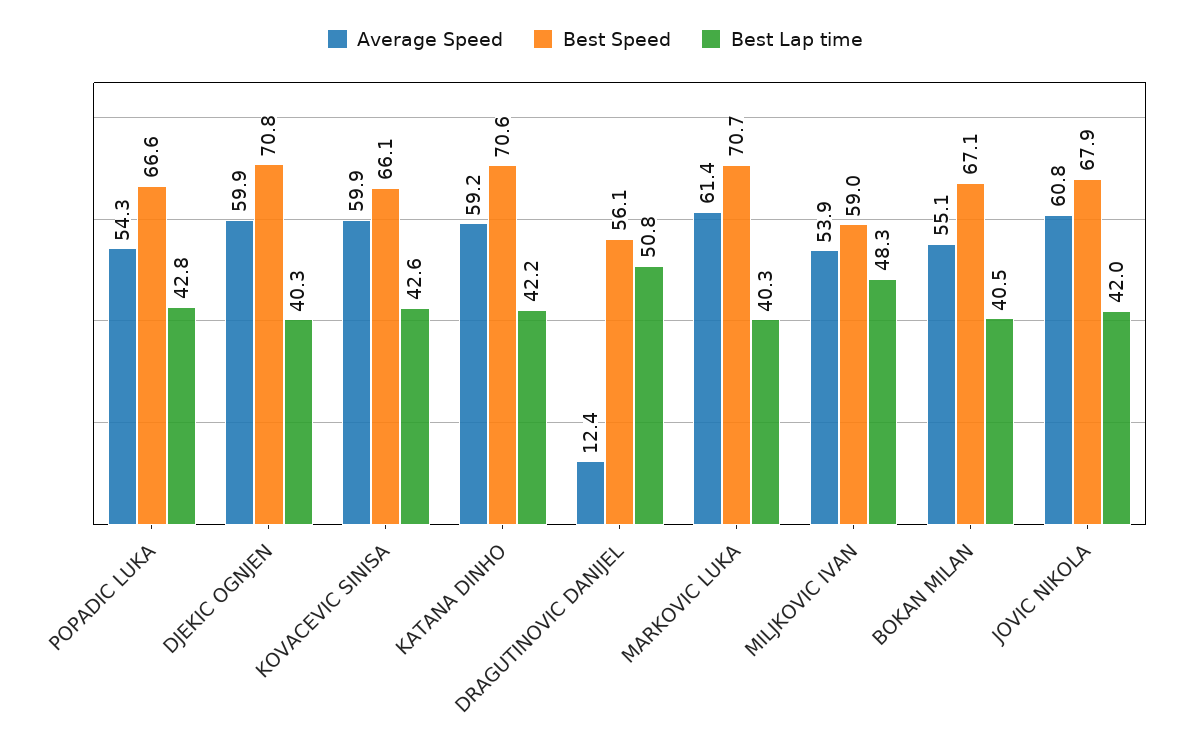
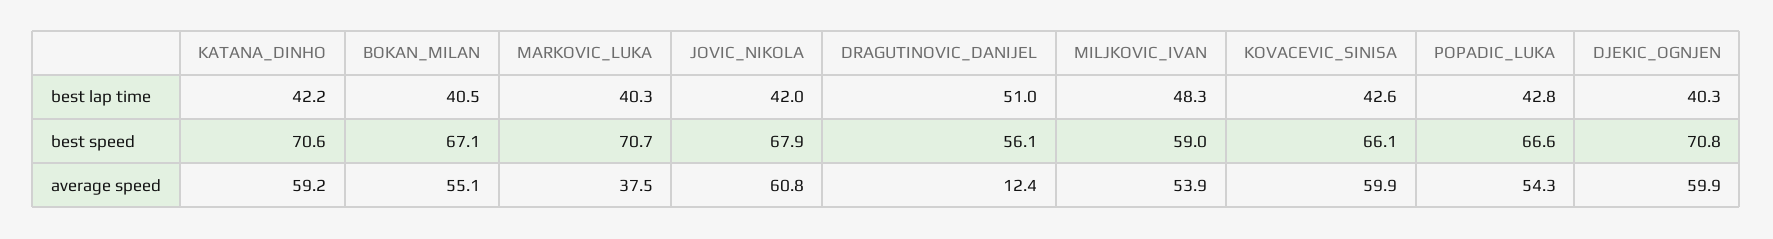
Best Lap time, DRAGUTINOVIC DANIJEL: 50.8 -> 51
Average Speed, MARKOVIC LUKA: 61.4 -> 37.5

